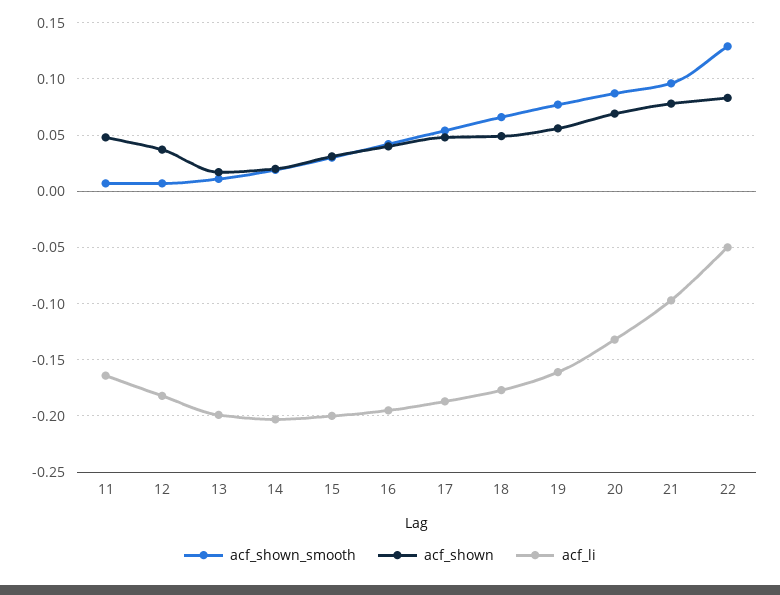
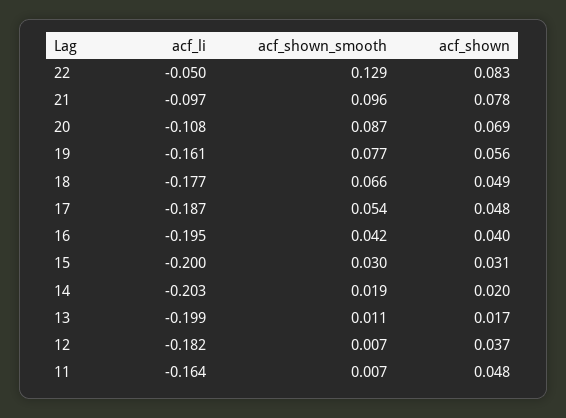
acf_li, 20: -0.13 -> -0.108

